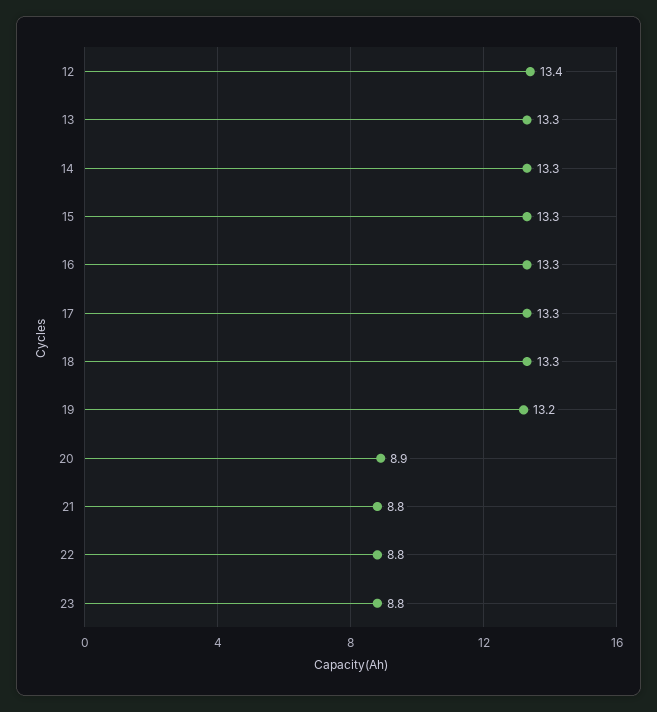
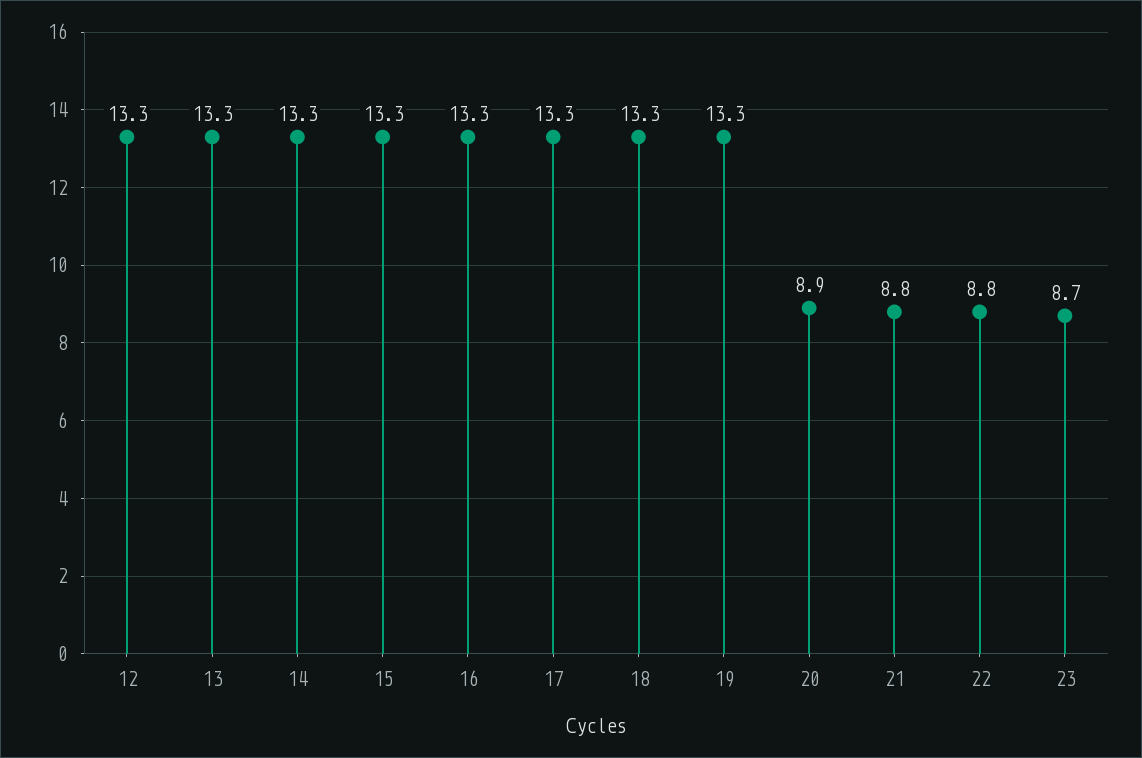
12: 13.4 -> 13.3
19: 13.2 -> 13.3
23: 8.8 -> 8.7

